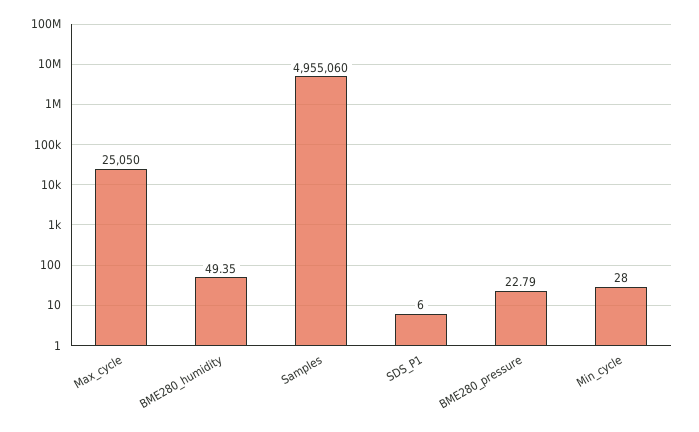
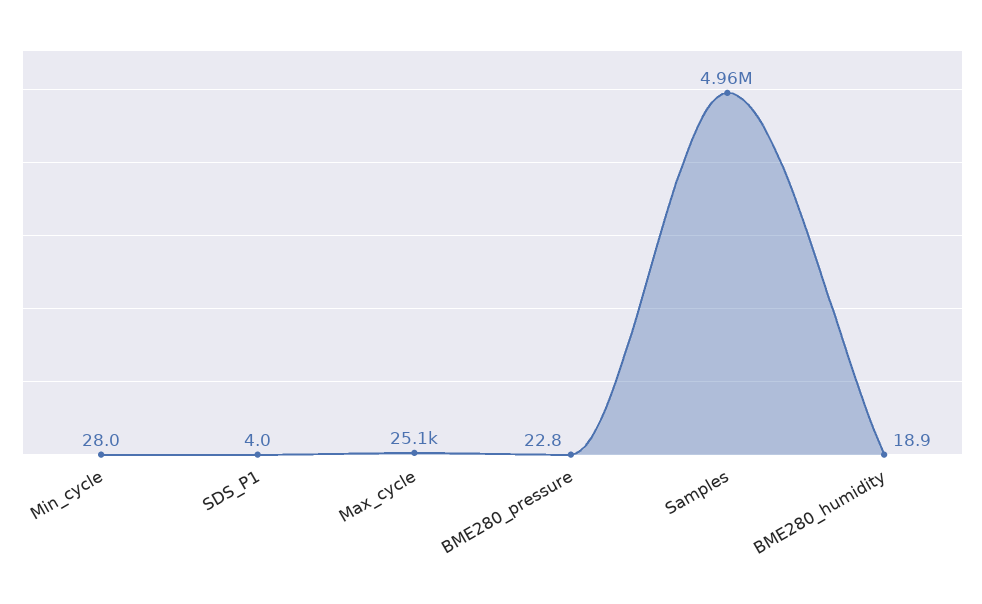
BME280_humidity: 49.35 -> 18.9
SDS_P1: 6 -> 4

